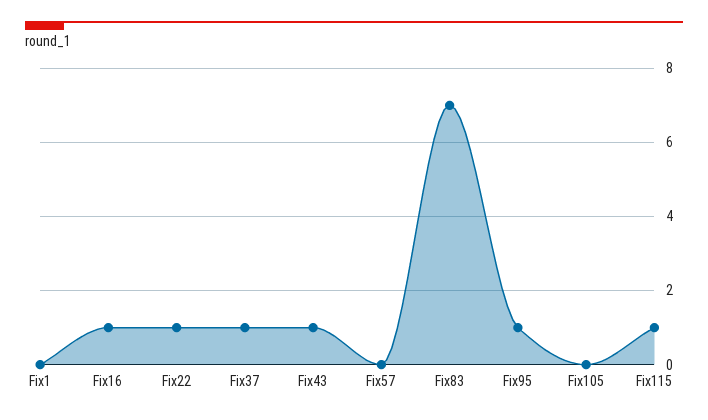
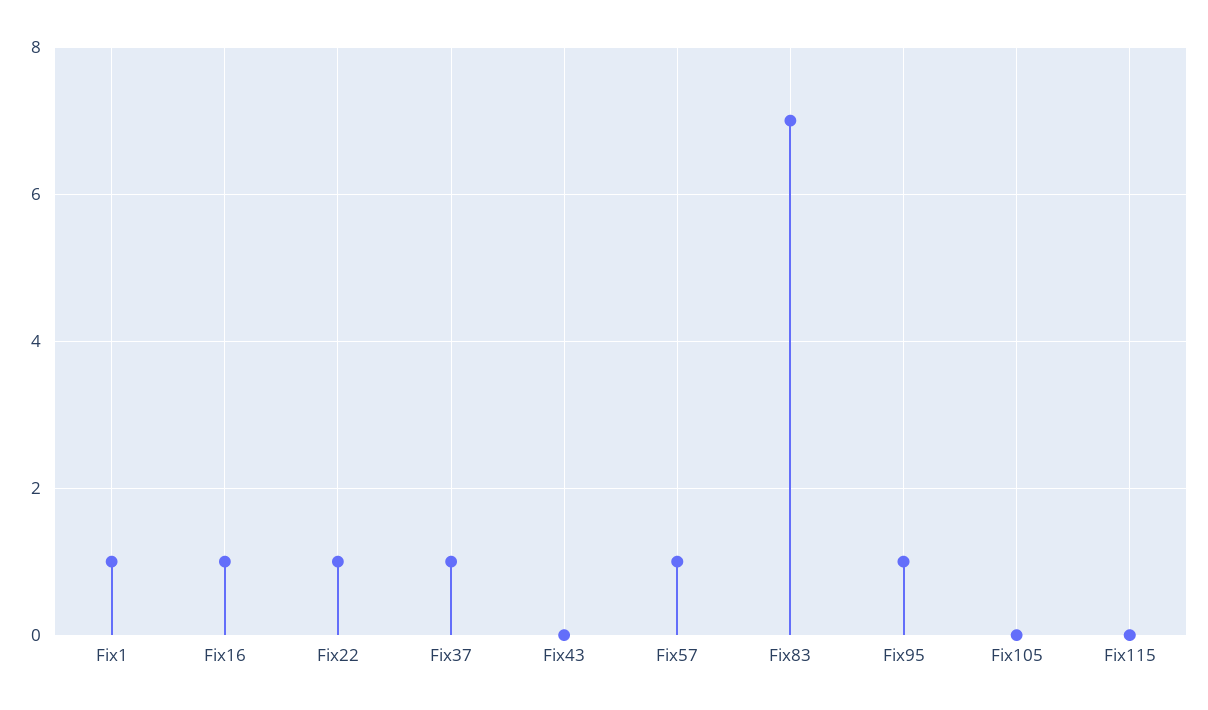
Fix1: 0 -> 1
Fix43: 1 -> 0
Fix57: 0 -> 1
Fix115: 1 -> 0

